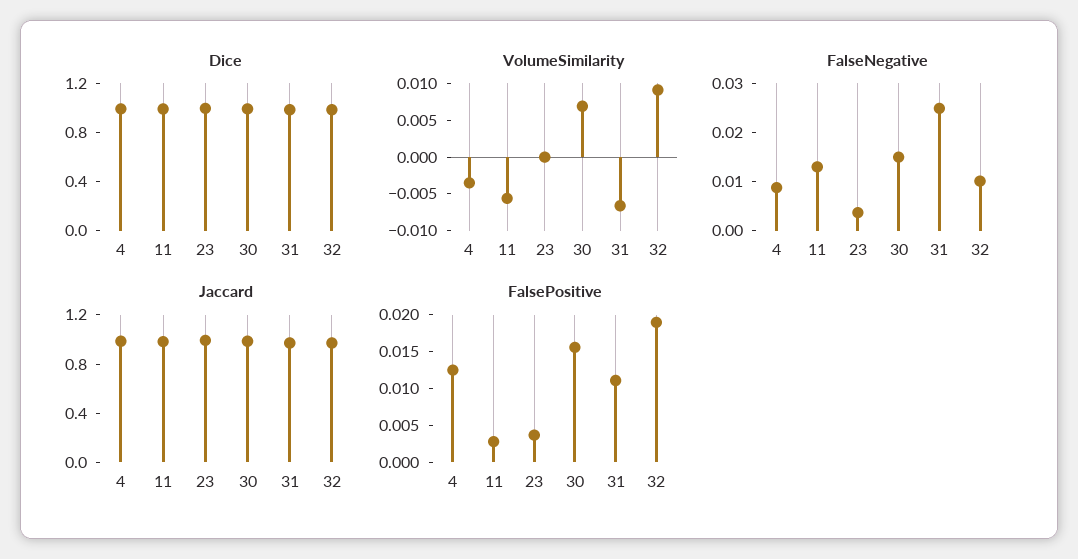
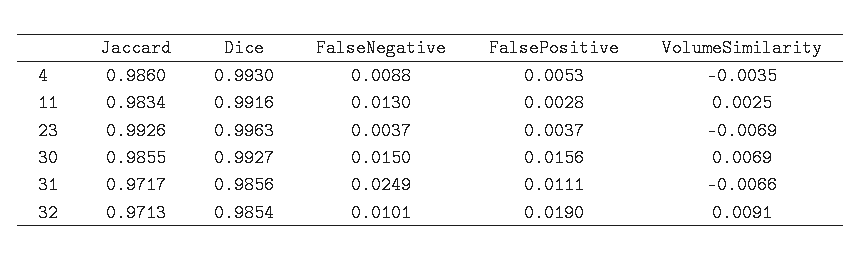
VolumeSimilarity, 11: -0.005 -> 0.0025
VolumeSimilarity, 23: 0 -> -0.0069
FalsePositive, 4: 0.0125 -> 0.0053

